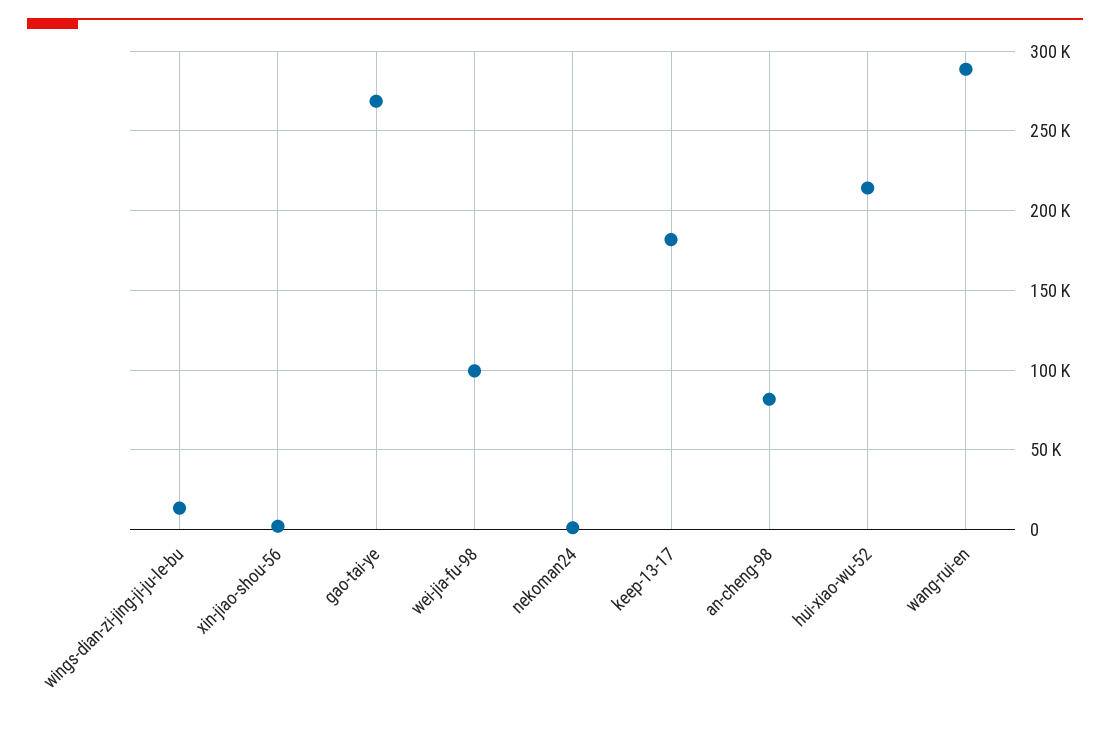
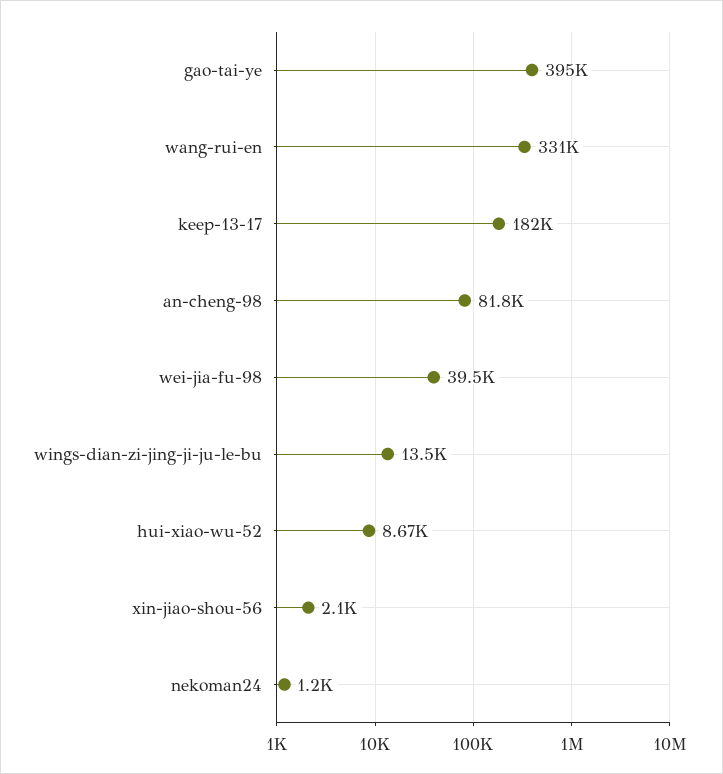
gao-tai-ye: 270000 -> 395000
wei-jia-fu-98: 100000 -> 39500
hui-xiao-wu-52: 215000 -> 8670
wang-rui-en: 290000 -> 331000

